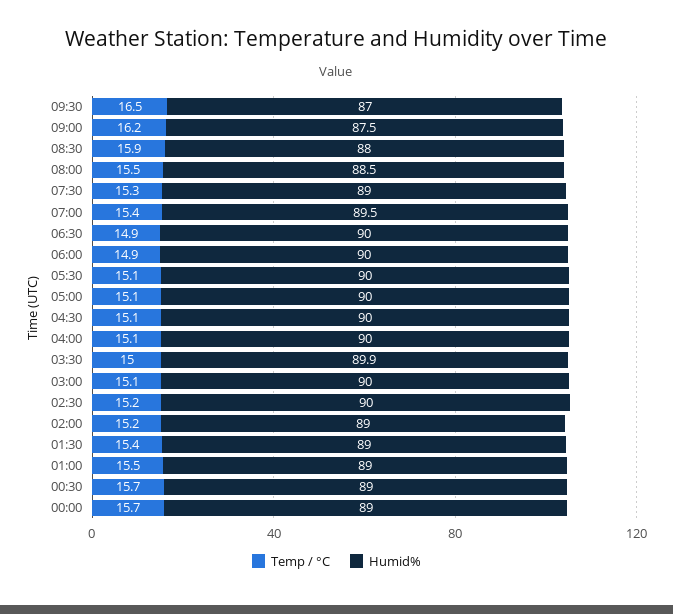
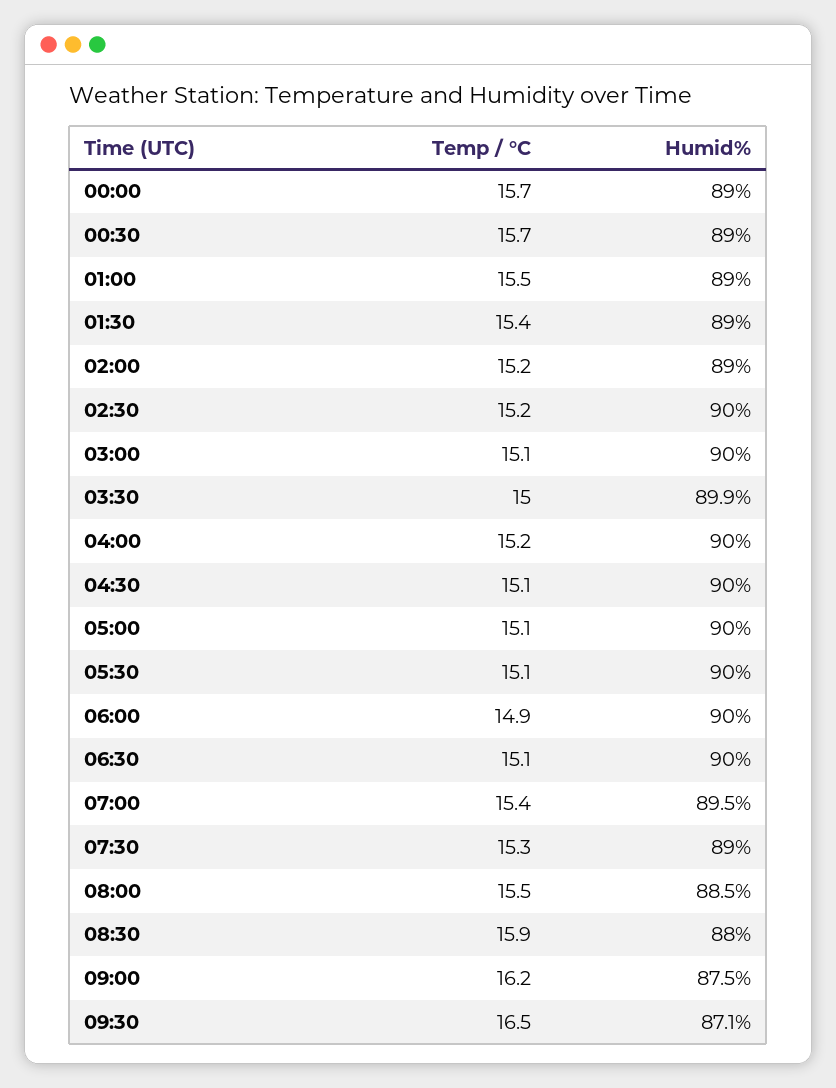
Humid%, 09:30: 87 -> 87.1
Temp / °C, 06:30: 14.9 -> 15.1
Temp / °C, 04:00: 15.1 -> 15.2

